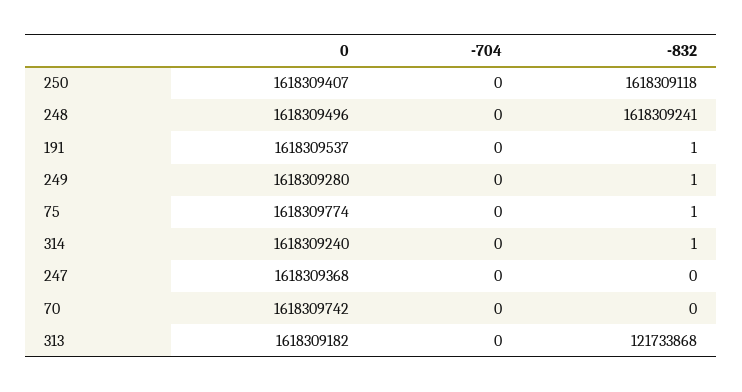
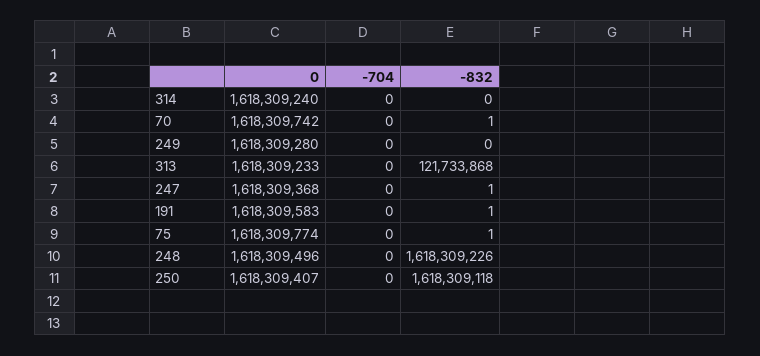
-832, 248: 1618309241 -> 1618309226
0, 191: 1618309537 -> 1618309583
-832, 249: 1 -> 0
-832, 314: 1 -> 0
-832, 247: 0 -> 1
-832, 70: 0 -> 1
0, 313: 1618309182 -> 1618309233

